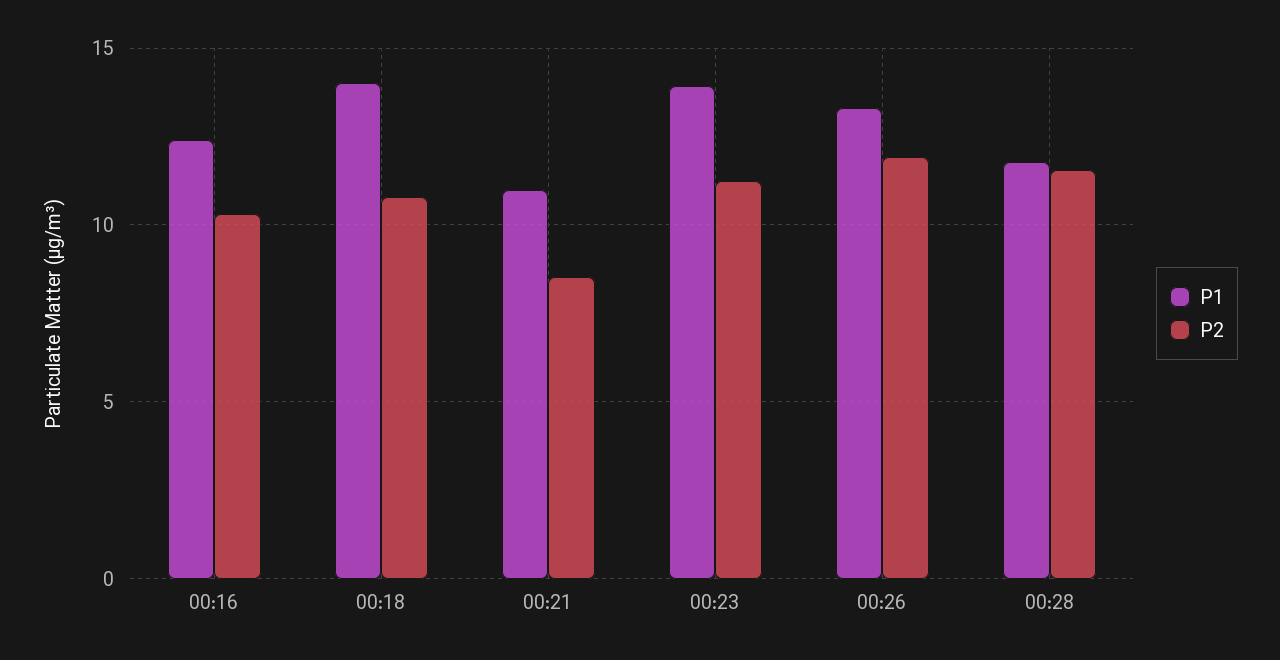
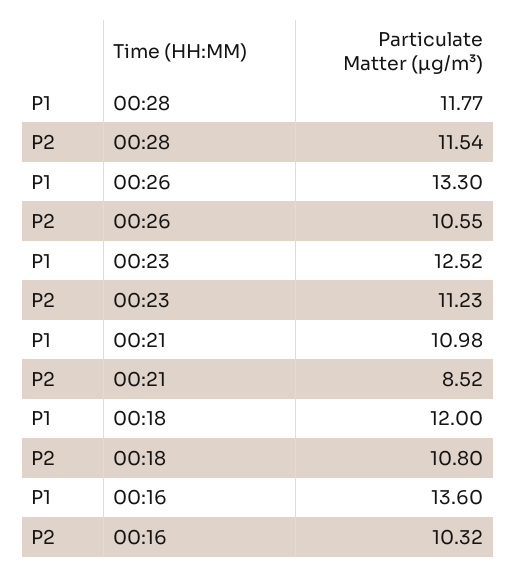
P1, 00:16: 12.5 -> 13.6
P1, 00:18: 14 -> 12
P1, 00:23: 14 -> 12.52
P2, 00:26: 12 -> 10.55

